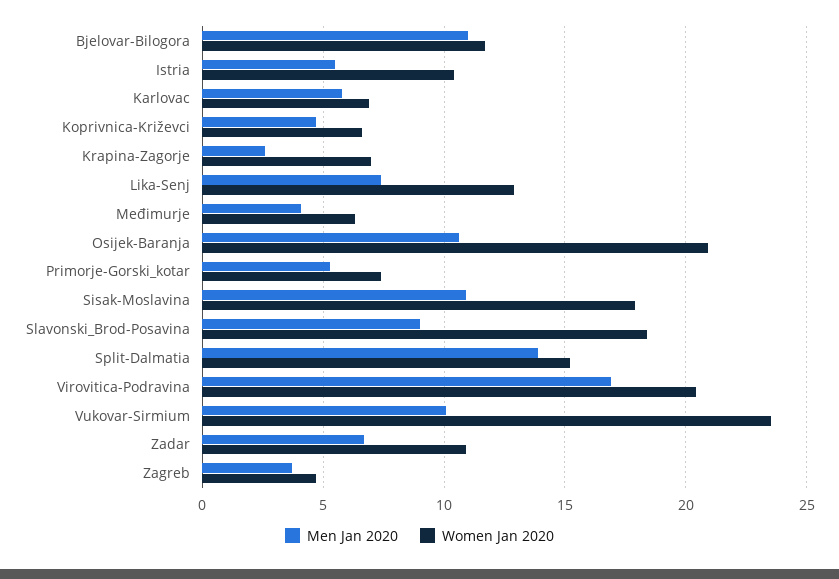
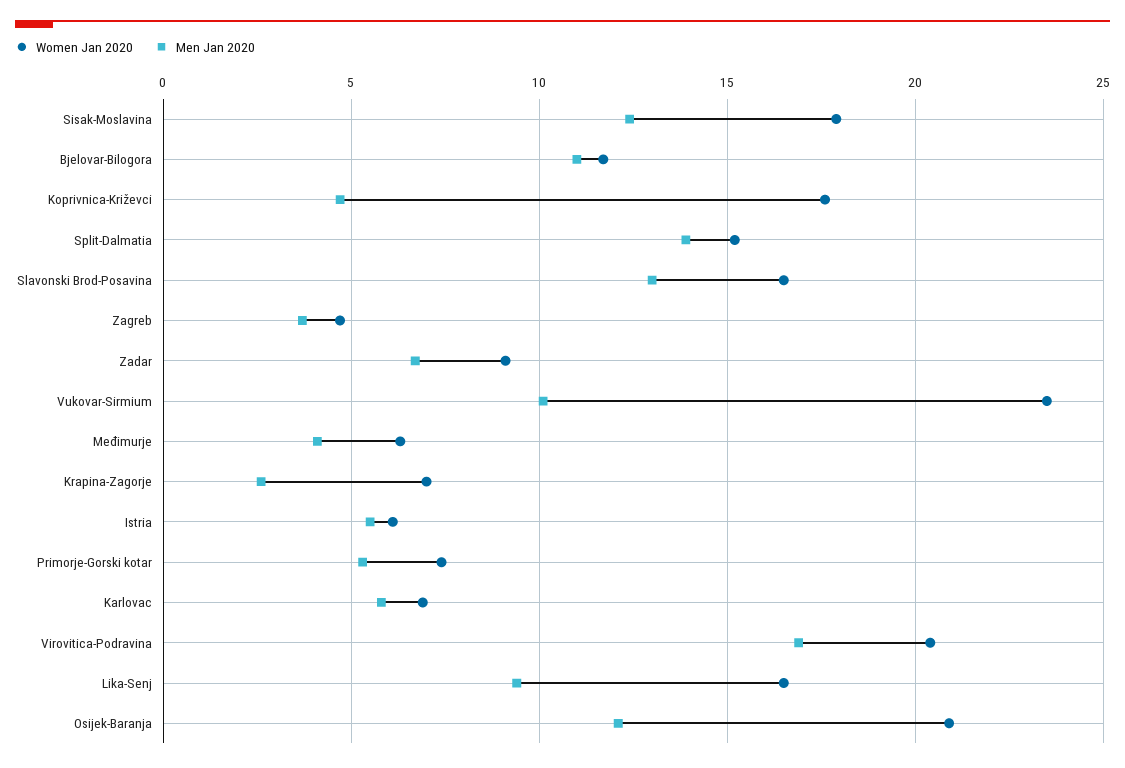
Women Jan 2020, Istria: 10.5 -> 6
Women Jan 2020, Koprivnica-Križevci: 6.5 -> 17.5
Men Jan 2020, Lika-Senj: 7.5 -> 9.5
Women Jan 2020, Lika-Senj: 13 -> 16.5
Men Jan 2020, Osijek-Baranja: 10.5 -> 12
Men Jan 2020, Sisak-Moslavina: 11 -> 12.5
Men Jan 2020, Slavonski_Brod-Posavina: 9 -> 13
Women Jan 2020, Slavonski_Brod-Posavina: 18.5 -> 16.5
Women Jan 2020, Zadar: 11 -> 9

